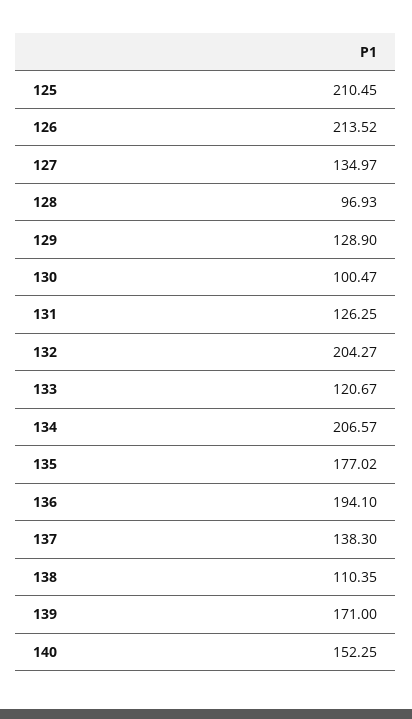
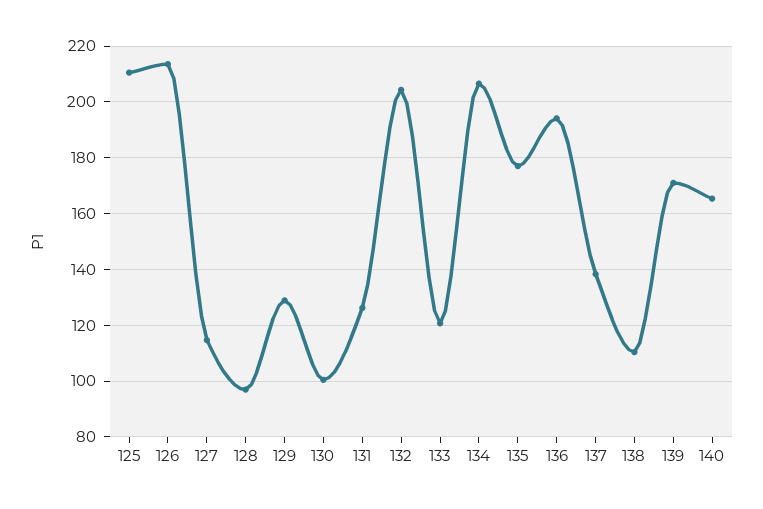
127: 134.97 -> 115
140: 152.25 -> 165

